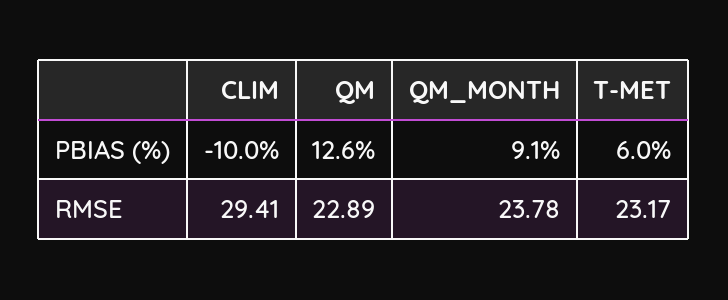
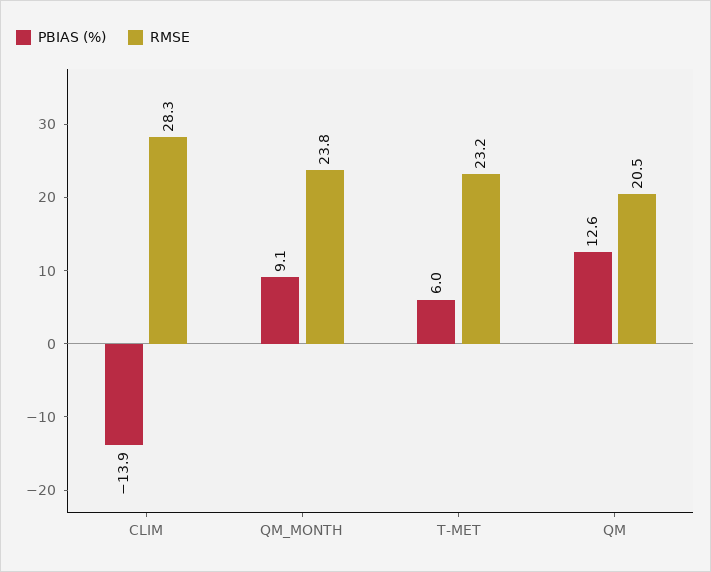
PBIAS (%), CLIM: -10 -> -13.9
RMSE, CLIM: 29.41 -> 28.3
RMSE, QM: 22.89 -> 20.5

